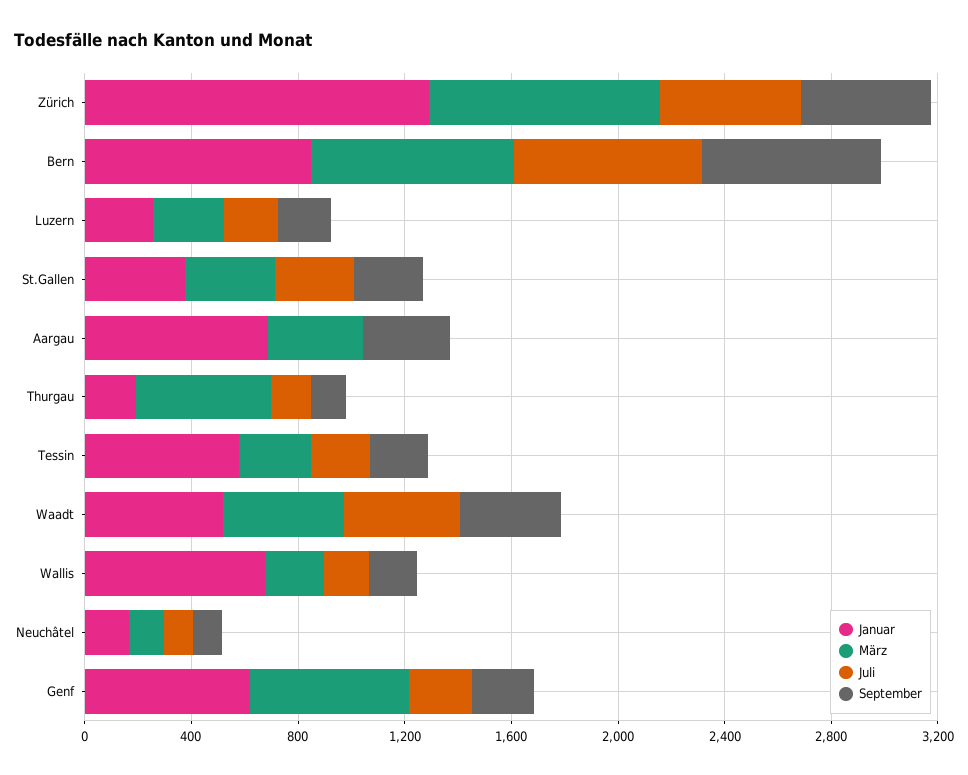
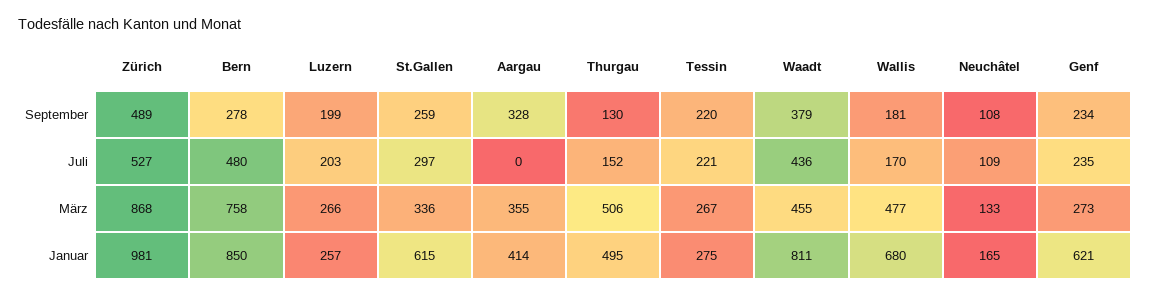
Januar, Zürich: 1300 -> 981
Juli, Bern: 700 -> 480
September, Bern: 700 -> 278
Januar, St.Gallen: 400 -> 615
Januar, Aargau: 700 -> 414
Januar, Thurgau: 200 -> 495
Januar, Tessin: 600 -> 275
Januar, Waadt: 500 -> 811
März, Wallis: 200 -> 477
März, Genf: 600 -> 273

